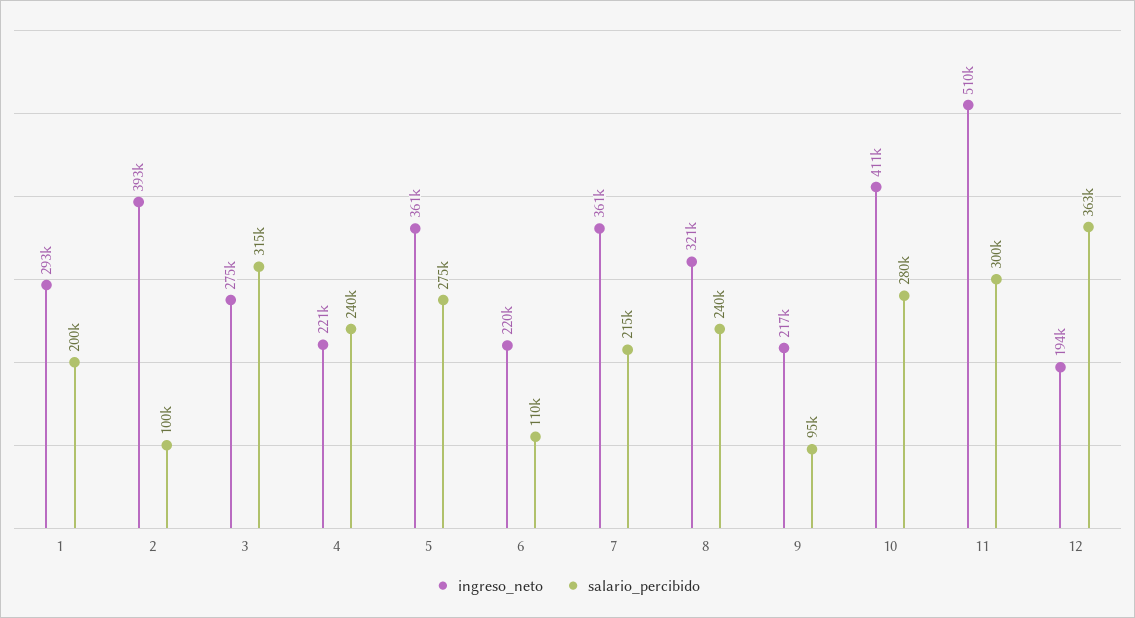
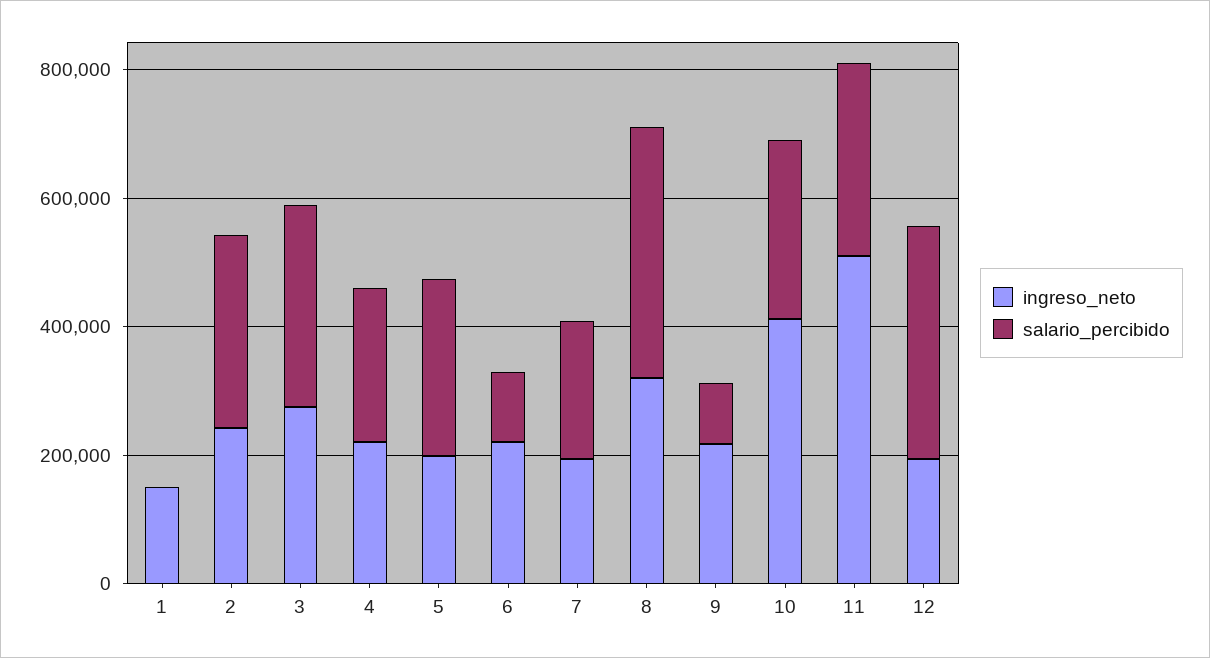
ingreso_neto, 1: 293000 -> 150000
salario_percibido, 1: 200000 -> 0
ingreso_neto, 2: 393000 -> 250000
salario_percibido, 2: 100000 -> 300000
ingreso_neto, 5: 361000 -> 200000
ingreso_neto, 7: 361000 -> 200000
salario_percibido, 8: 240000 -> 400000

